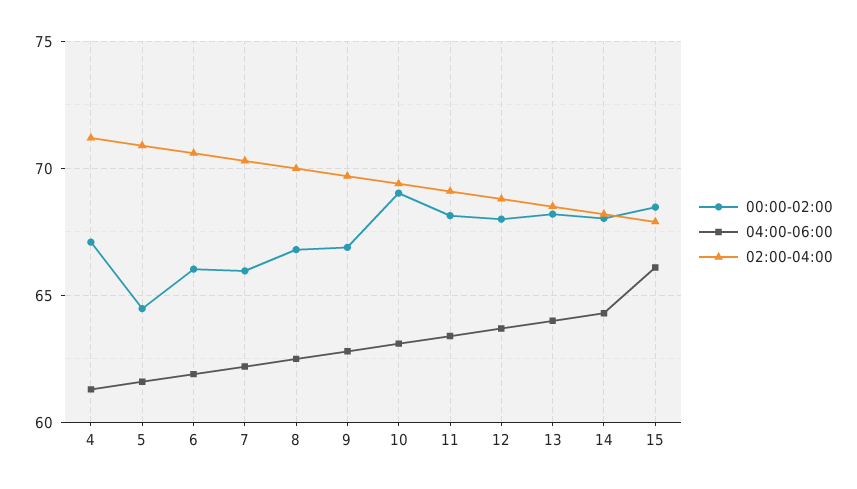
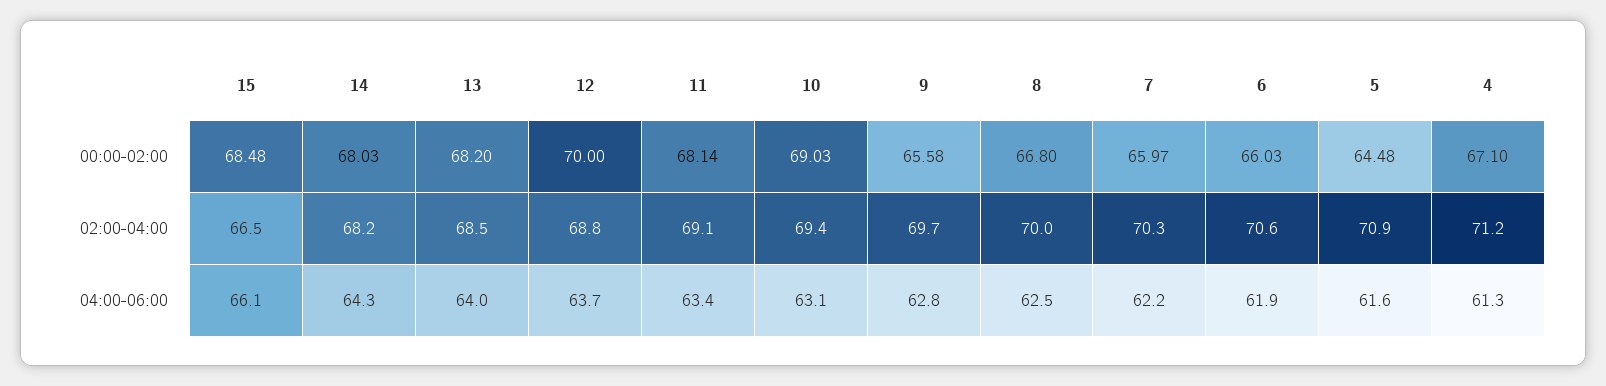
00:00-02:00, 9: 67 -> 65.58
00:00-02:00, 12: 68 -> 70
02:00-04:00, 15: 68 -> 66.5

